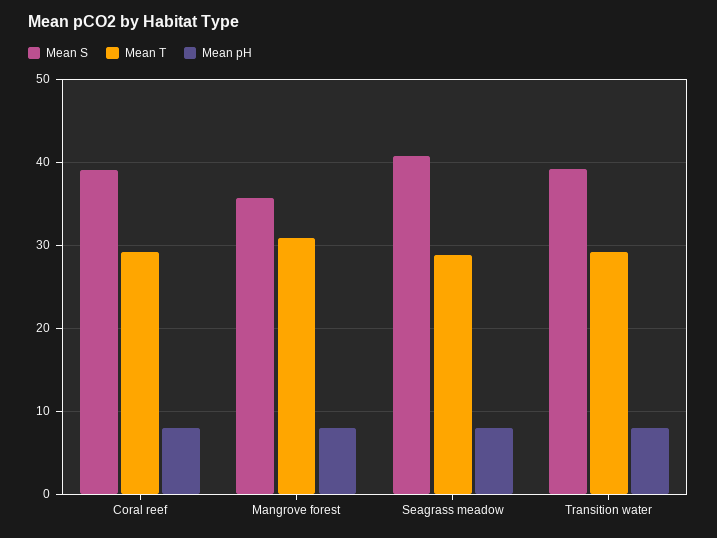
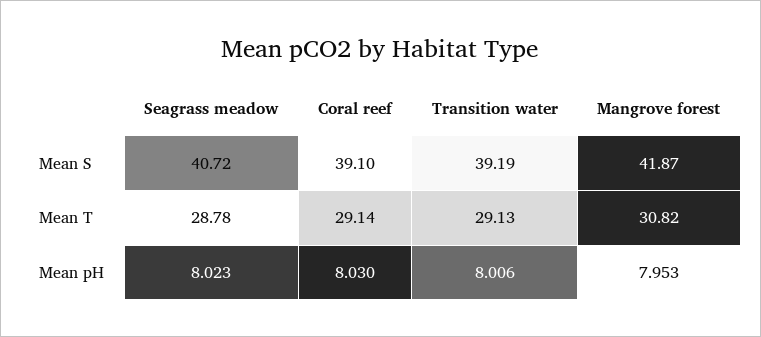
Mean S, Mangrove forest: 36 -> 41.87

